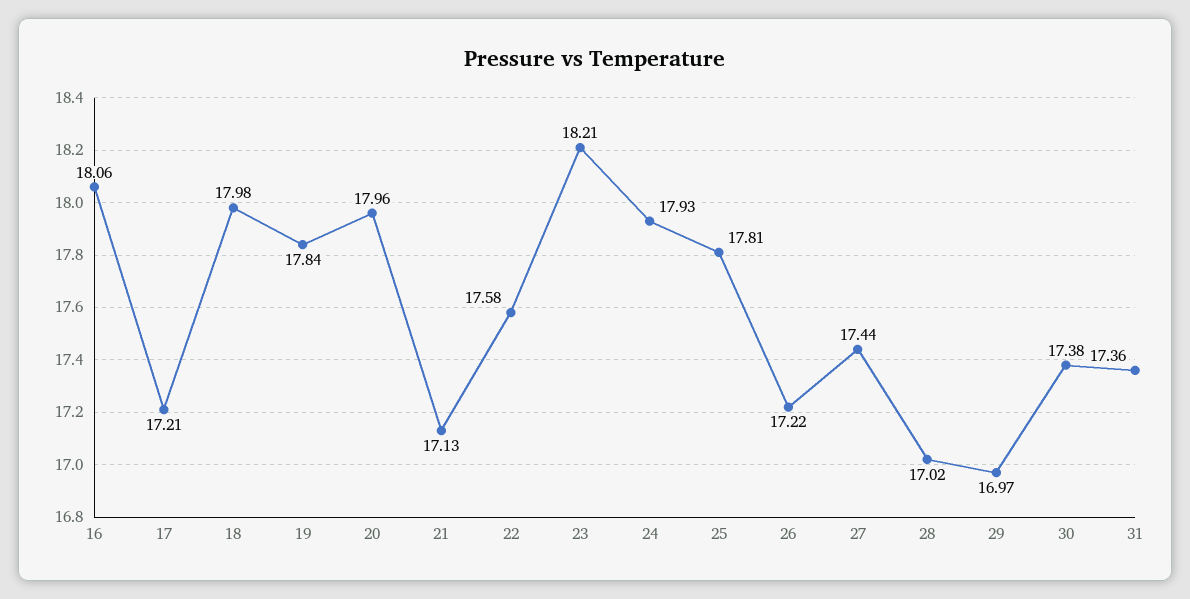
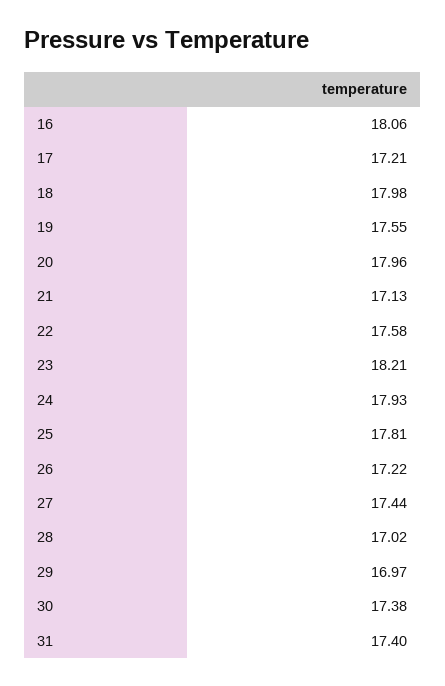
19: 17.84 -> 17.55
31: 17.36 -> 17.4

